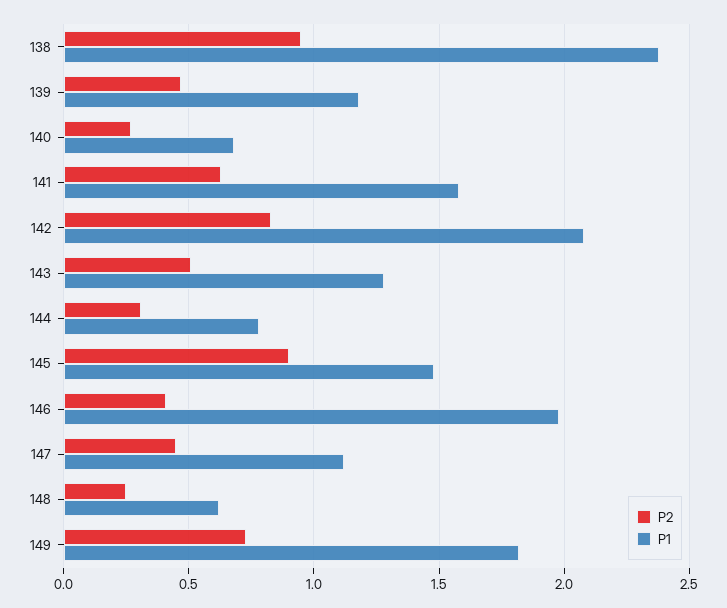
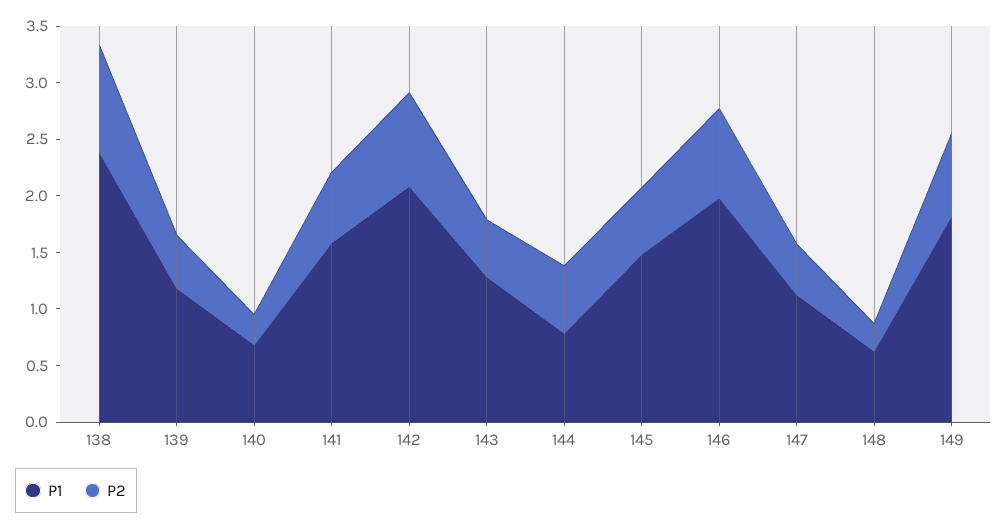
P2, 144: 0.3 -> 0.6
P2, 145: 0.9 -> 0.6
P2, 146: 0.4 -> 0.8

